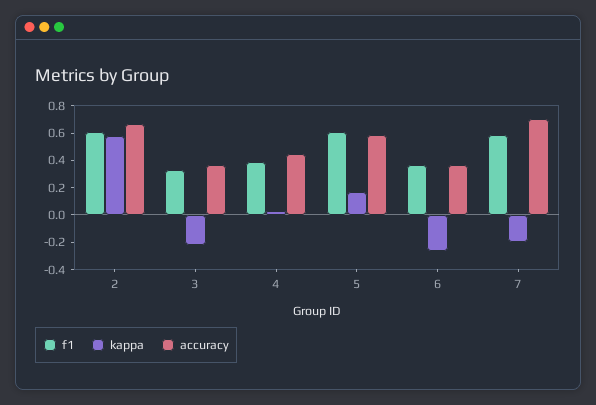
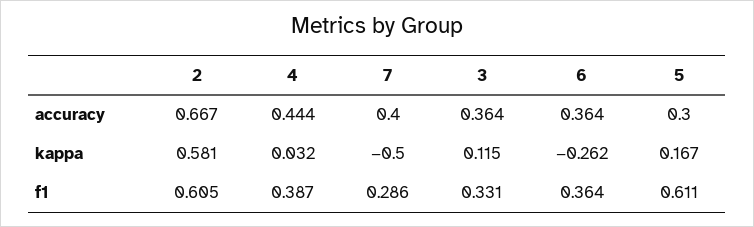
kappa, 3: -0.2 -> 0.115
accuracy, 5: 0.6 -> 0.3
f1, 7: 0.6 -> 0.286
kappa, 7: -0.2 -> -0.5
accuracy, 7: 0.7 -> 0.4

